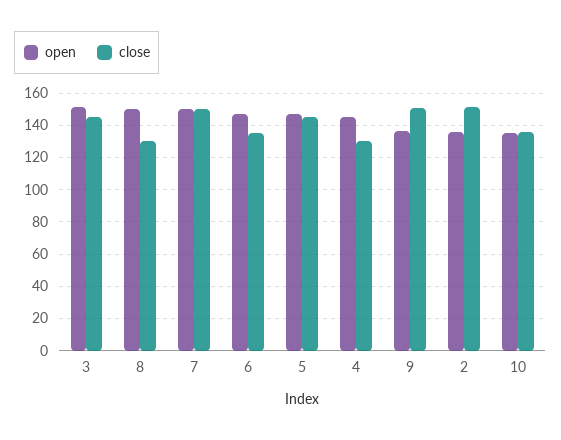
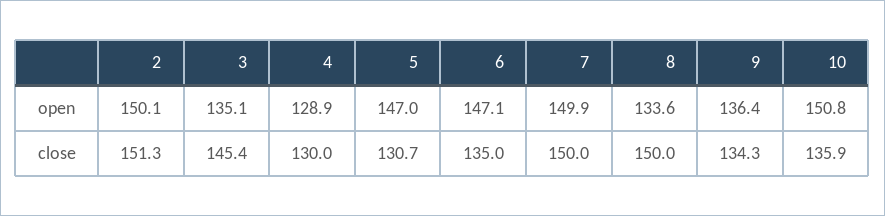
open, 3: 150 -> 135.1
open, 8: 150 -> 133.6
close, 8: 130 -> 150
close, 5: 145 -> 130.7
open, 4: 145 -> 128.9
close, 9: 150 -> 134.3
open, 2: 135 -> 150.1
open, 10: 135 -> 150.8

